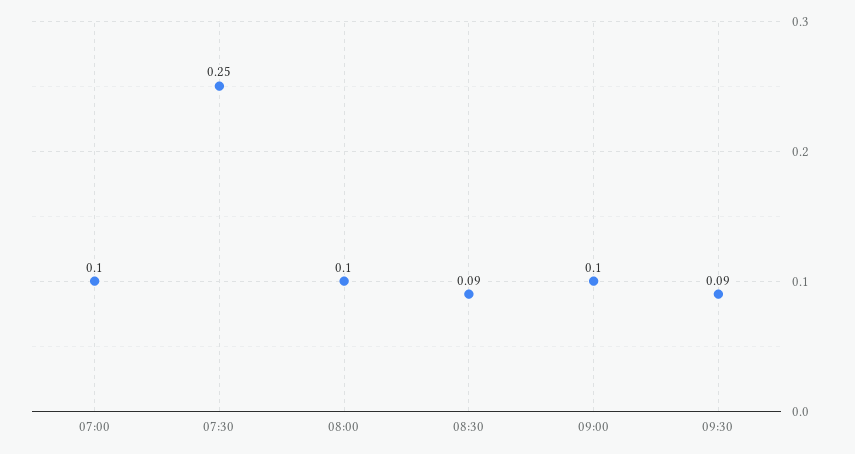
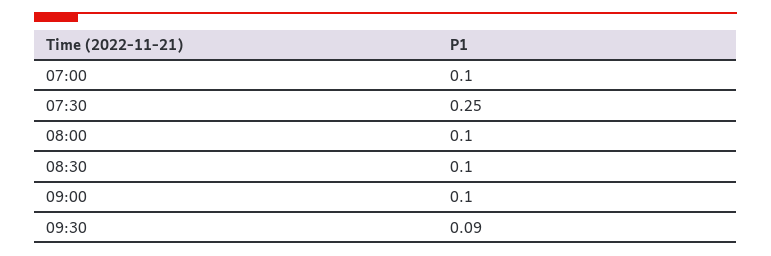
08:30: 0.09 -> 0.1

